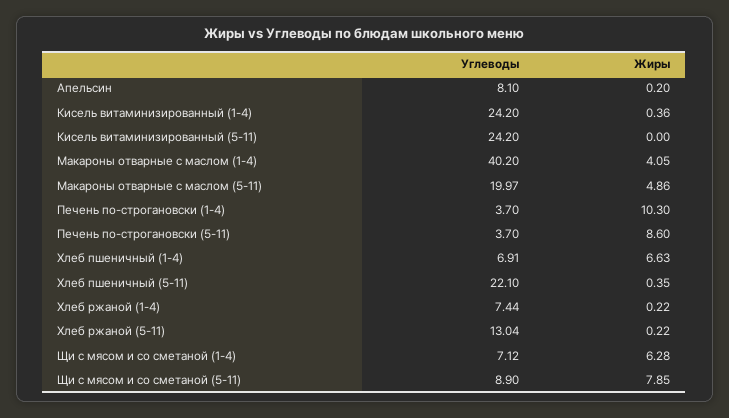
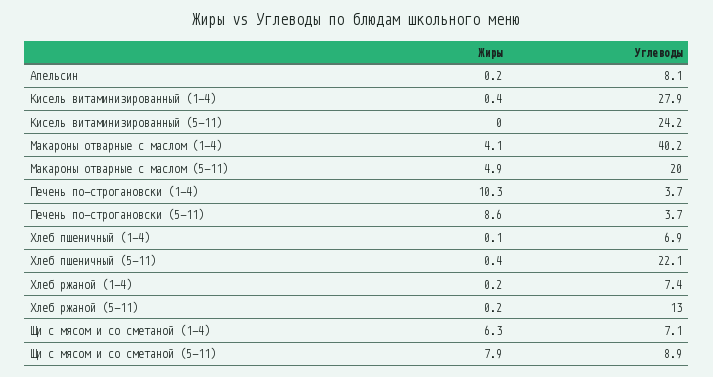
Углеводы, Кисель витаминизированный (1-4): 24.2 -> 27.9
Жиры, Хлеб пшеничный (1-4): 6.63 -> 0.1

